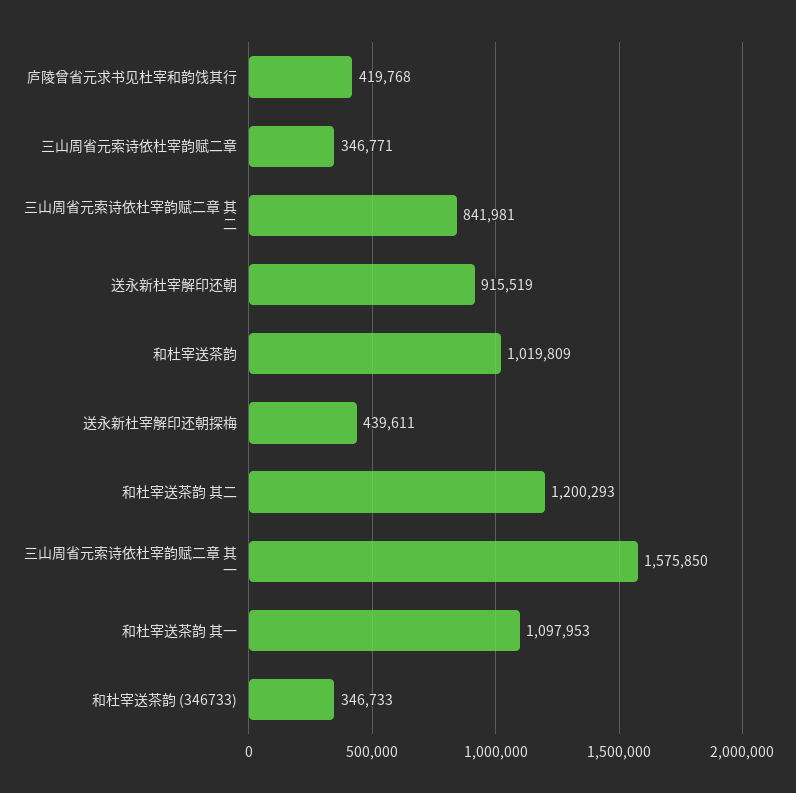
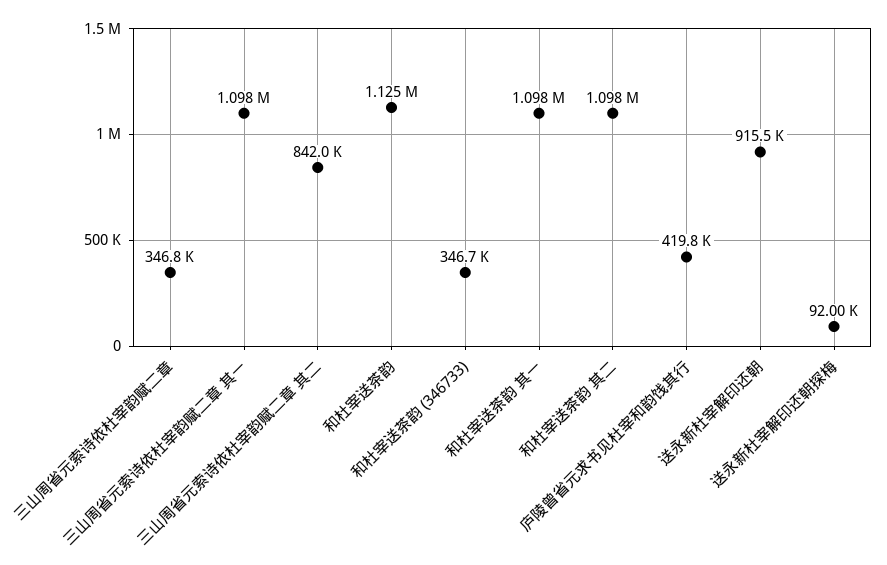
和杜宰送茶韵: 1019809 -> 1125000
送永新杜宰解印还朝探梅: 439611 -> 92000
和杜宰送茶韵 其二: 1200293 -> 1098000
三山周省元索诗依杜宰韵赋二章 其一: 1575850 -> 1098000

